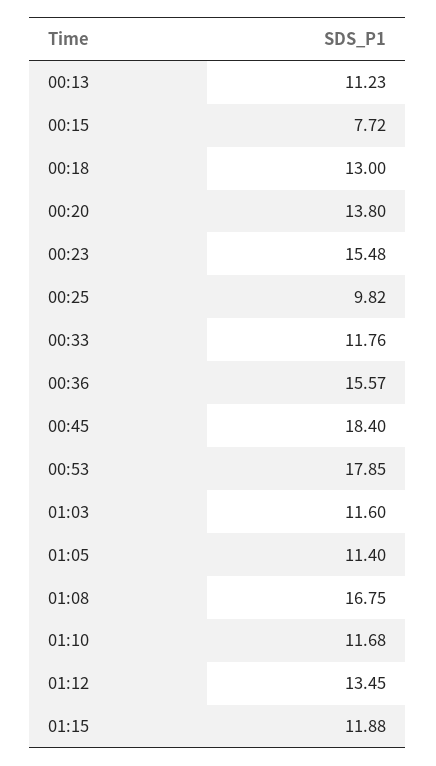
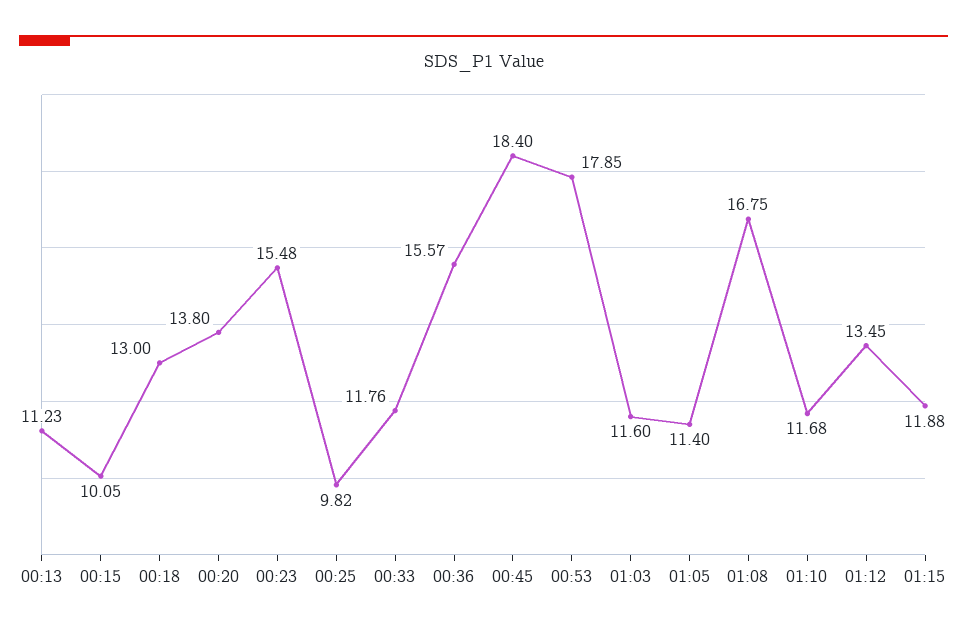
00:15: 7.72 -> 10.05

